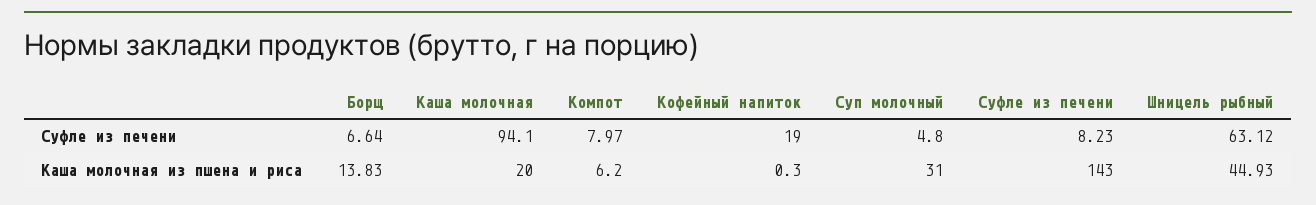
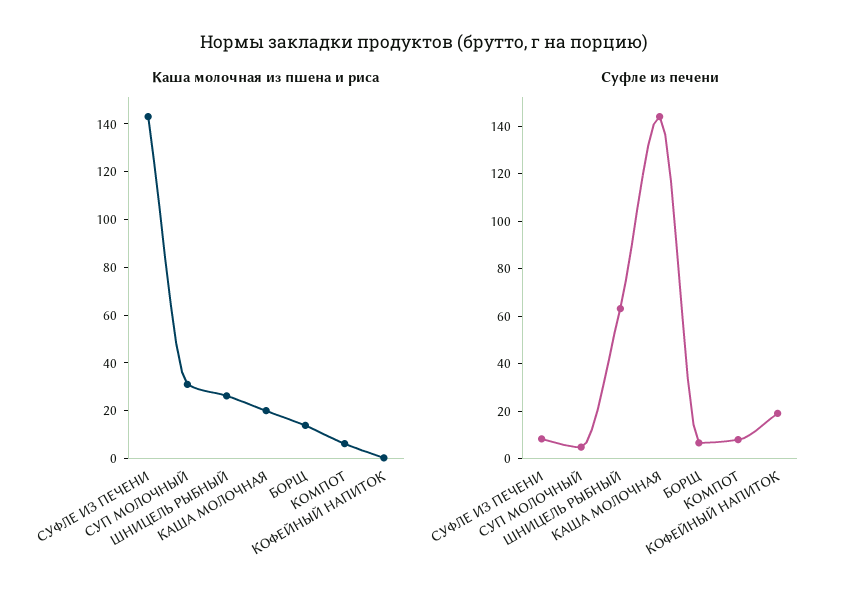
Суфле из печени, Каша молочная: 94.1 -> 145
Каша молочная из пшена и риса, Шницель рыбный: 44.93 -> 25

